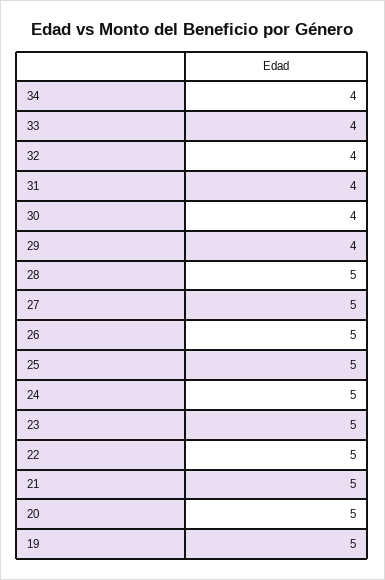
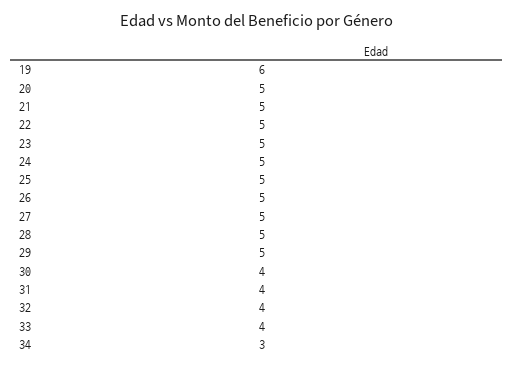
34: 4 -> 3
29: 4 -> 5
19: 5 -> 6

